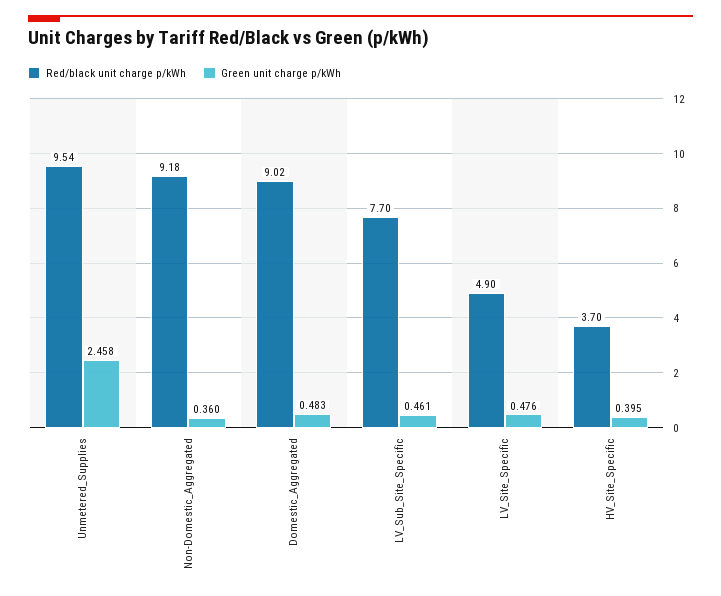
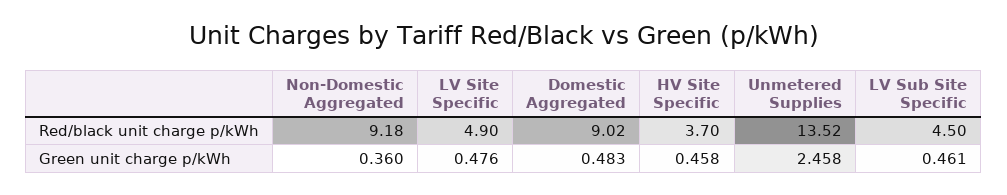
Red/black unit charge p/kWh, Unmetered_Supplies: 9.54 -> 13.52
Red/black unit charge p/kWh, LV_Sub_Site_Specific: 7.7 -> 4.5
Green unit charge p/kWh, HV_Site_Specific: 0.395 -> 0.458

